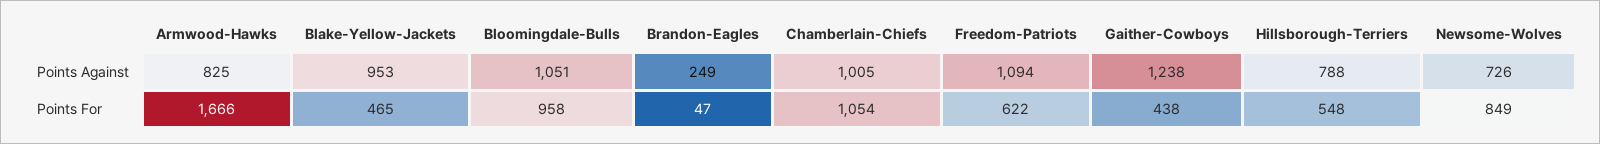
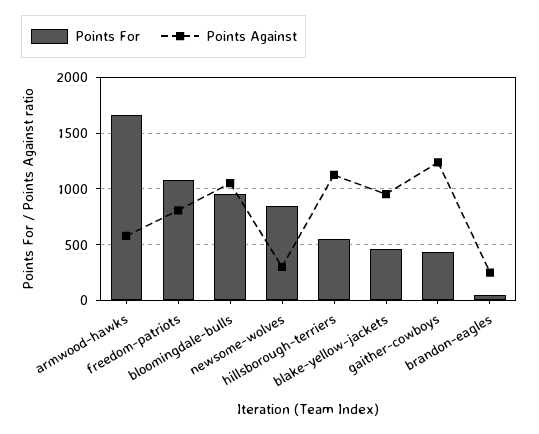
Points Against, Armwood-Hawks: 825 -> 600
Points Against, Chamberlain-Chiefs: 1005 -> none
Points Against, Freedom-Patriots: 1094 -> 800
Points Against, Hillsborough-Terriers: 788 -> 1100
Points Against, Newsome-Wolves: 726 -> 300
Points For, Chamberlain-Chiefs: 1054 -> none
Points For, Freedom-Patriots: 622 -> 1100

